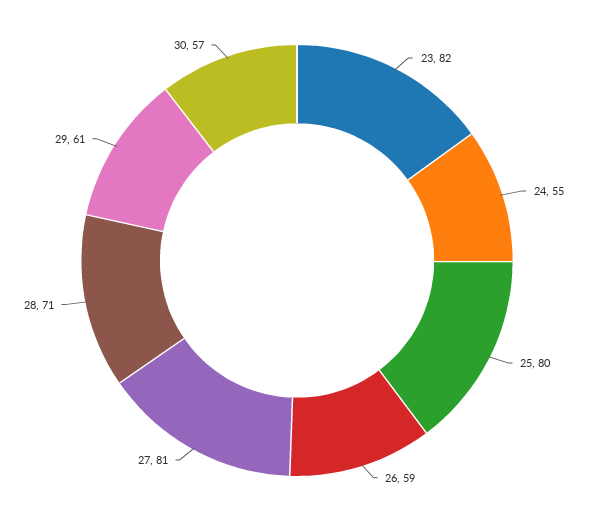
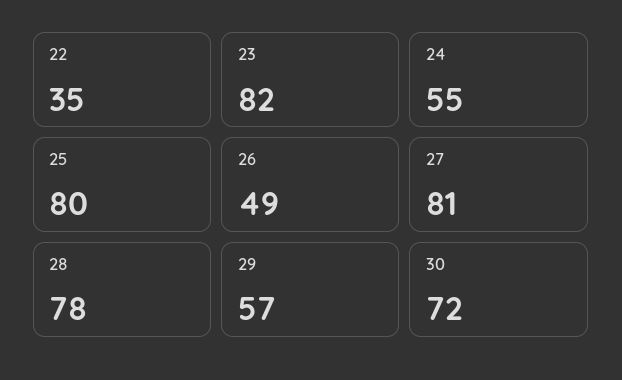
26: 59 -> 49
28: 71 -> 78
29: 61 -> 57
30: 57 -> 72
22: none -> 35

